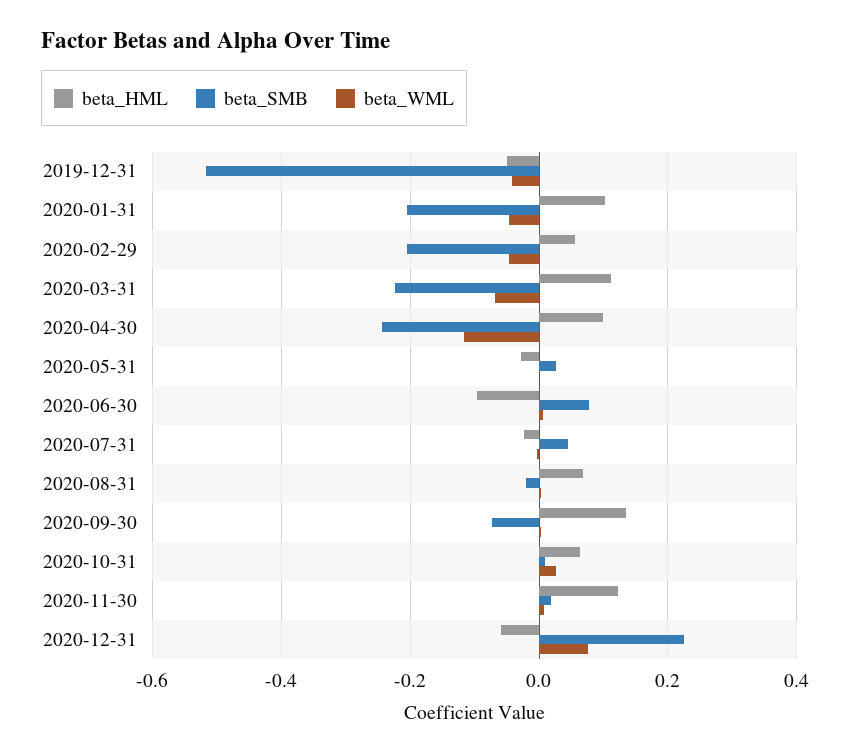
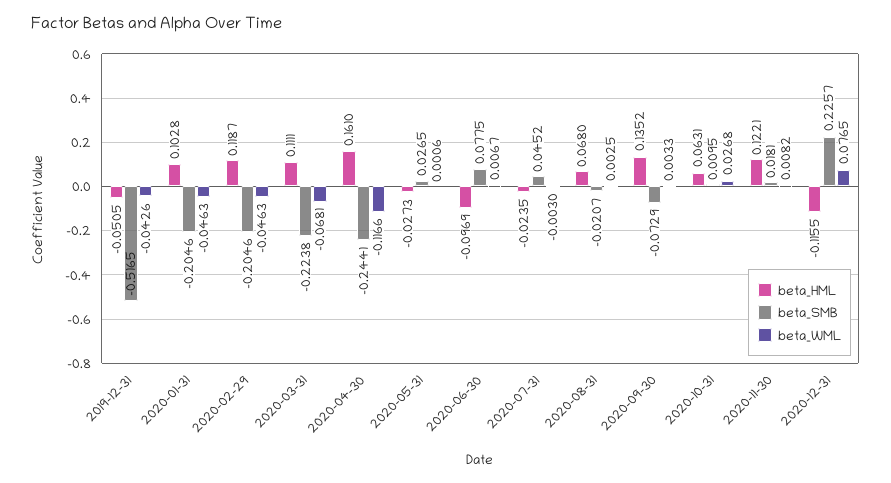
beta_HML, 2020-02-29: 0.06 -> 0.1187
beta_HML, 2020-04-30: 0.1 -> 0.161
beta_HML, 2020-12-31: -0.06 -> -0.1155

